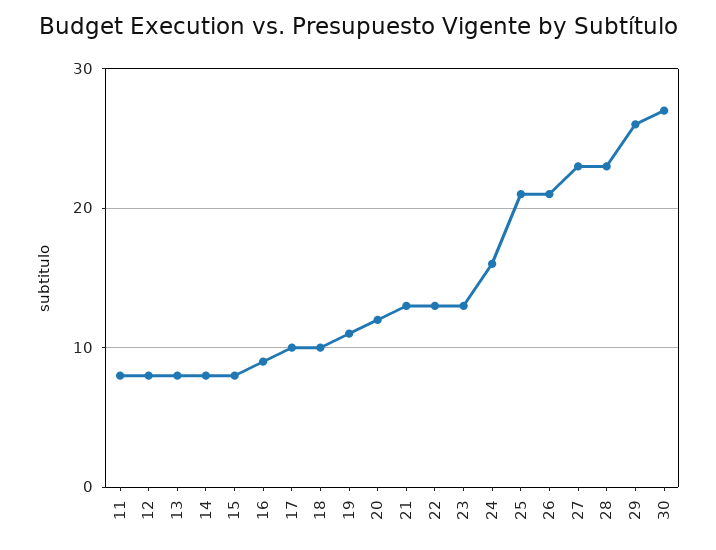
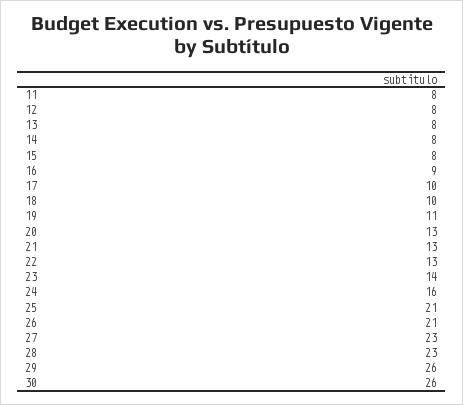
20: 12 -> 13
23: 13 -> 14
30: 27 -> 26

